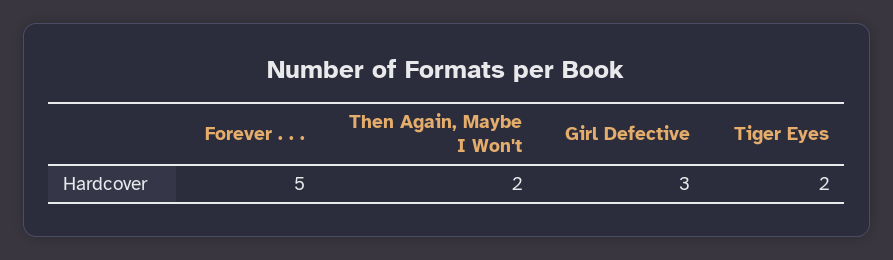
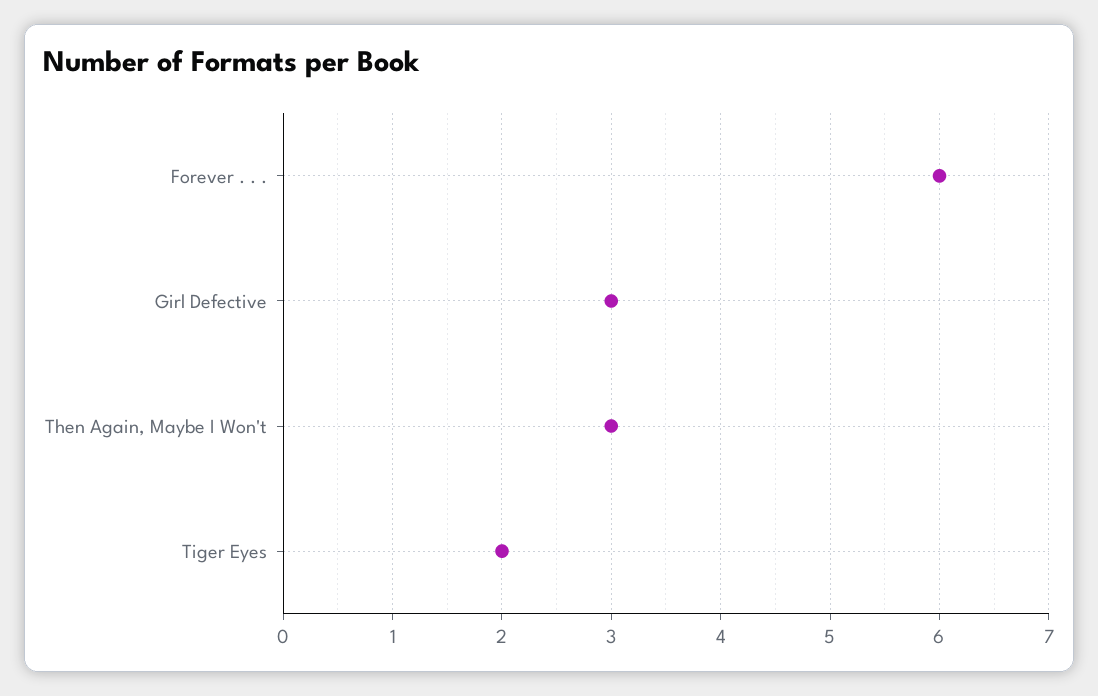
Forever . . .: 5 -> 6
Then Again, Maybe I Won't: 2 -> 3

